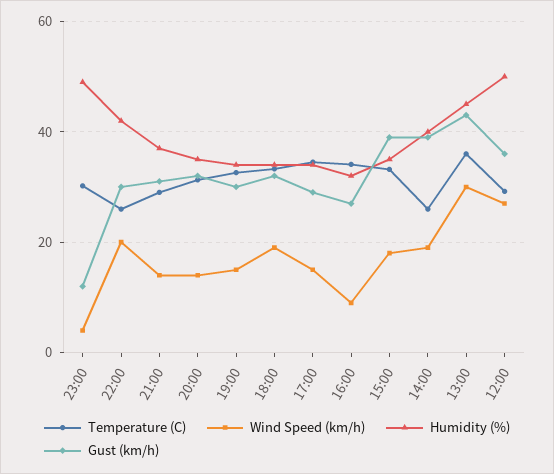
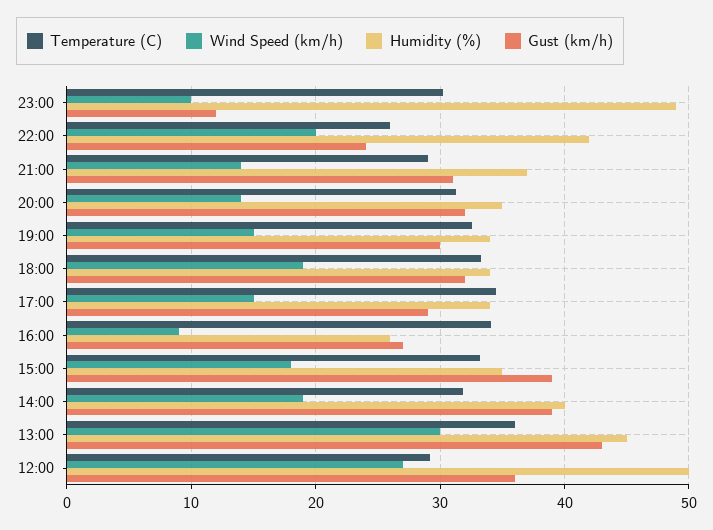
Wind Speed (km/h), 23:00: 4 -> 10
Gust (km/h), 22:00: 30 -> 24
Humidity (%), 16:00: 32 -> 26
Temperature (C), 14:00: 26 -> 32

